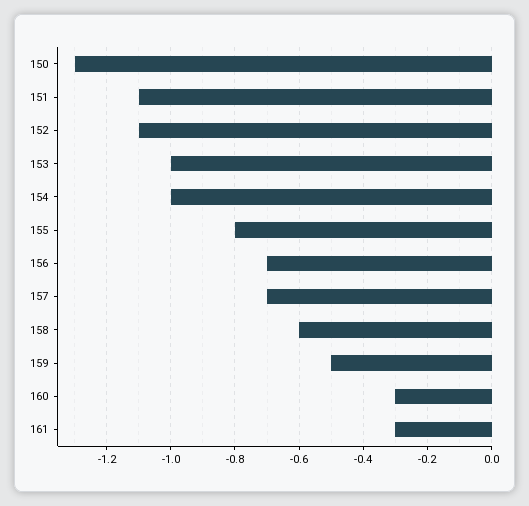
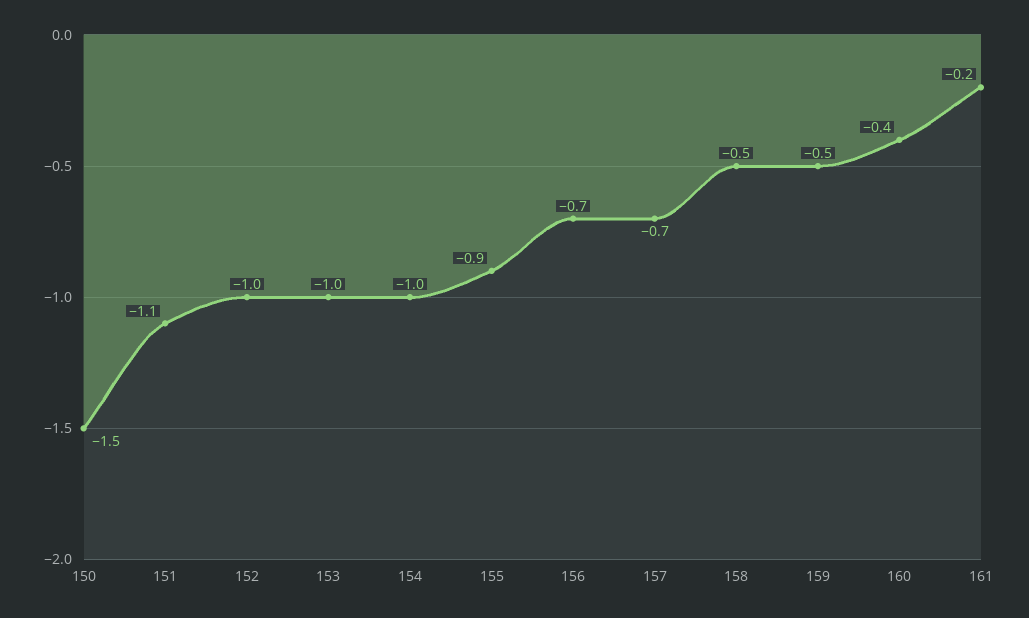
150: -1.3 -> -1.5
152: -1.1 -> -1
155: -0.8 -> -0.9
158: -0.6 -> -0.5
160: -0.3 -> -0.4
161: -0.3 -> -0.2

